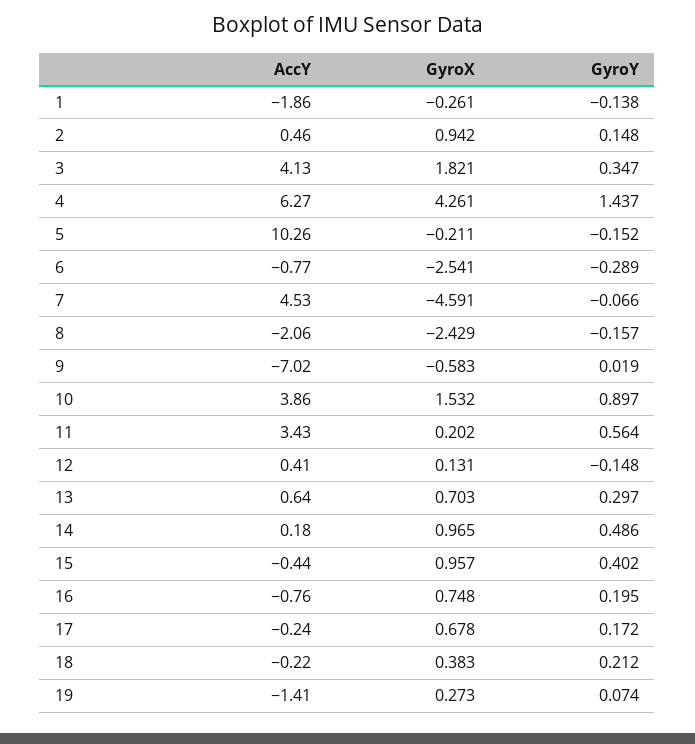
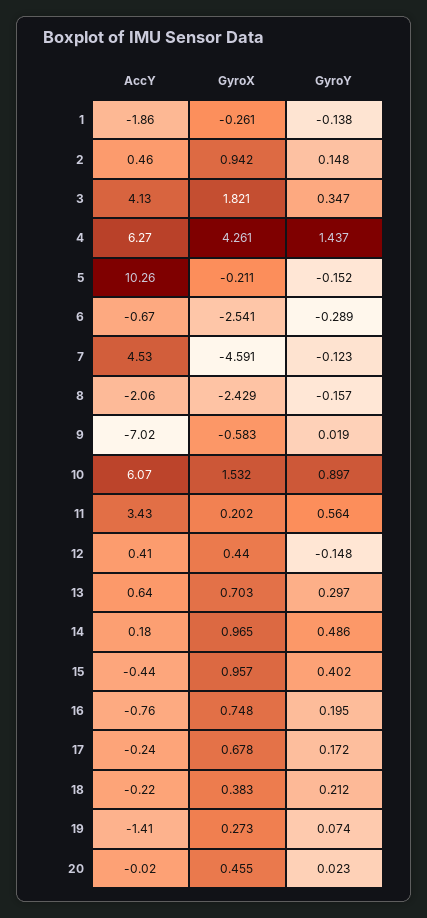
AccY, 6: -0.77 -> -0.67
GyroY, 7: -0.066 -> -0.123
AccY, 10: 3.86 -> 6.07
GyroX, 12: 0.131 -> 0.44
AccY, 20: none -> -0.02
GyroX, 20: none -> 0.455
GyroY, 20: none -> 0.023

